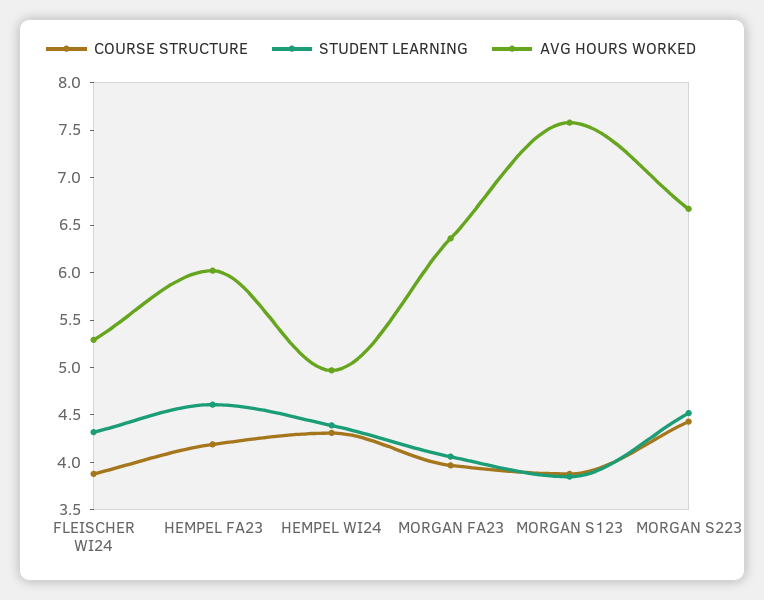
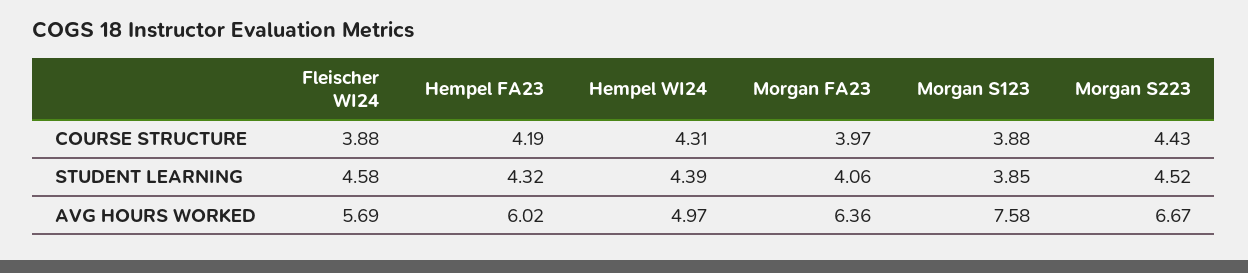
STUDENT LEARNING, FLEISCHER WI24: 4.3 -> 4.58
AVG HOURS WORKED, FLEISCHER WI24: 5.3 -> 5.69
STUDENT LEARNING, HEMPEL FA23: 4.6 -> 4.32

